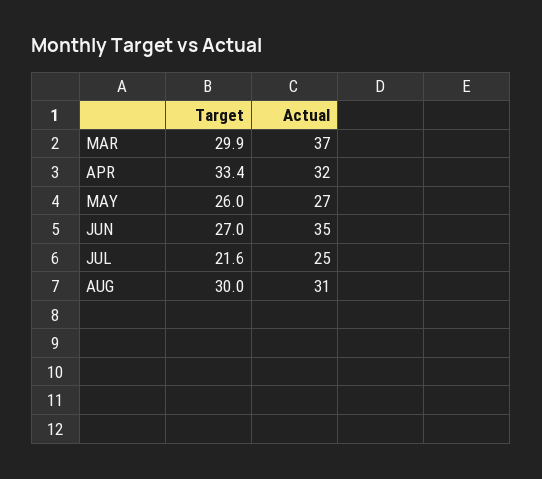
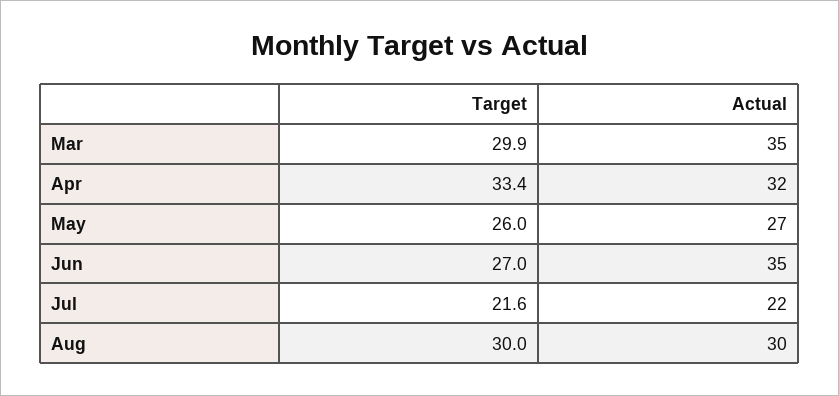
Actual, MAR: 37 -> 35
Actual, JUL: 25 -> 22
Actual, AUG: 31 -> 30

